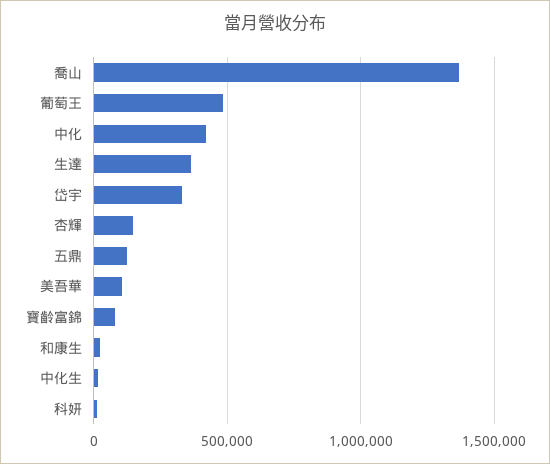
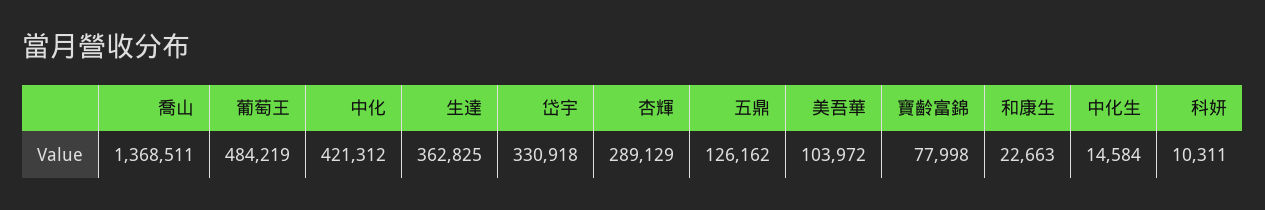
杏輝: 150000 -> 289129

